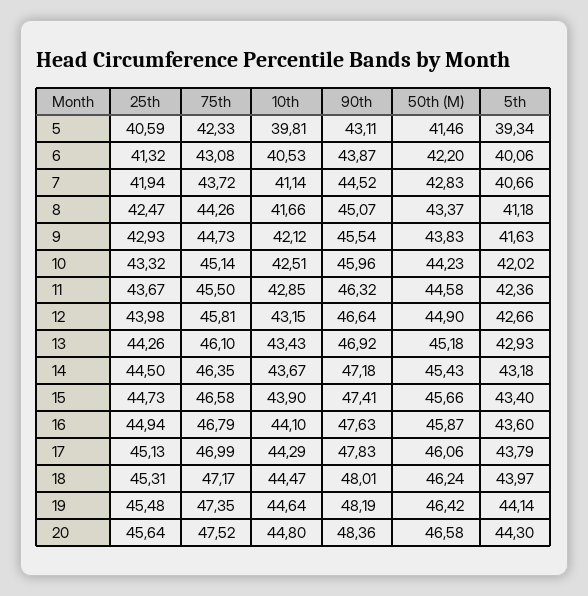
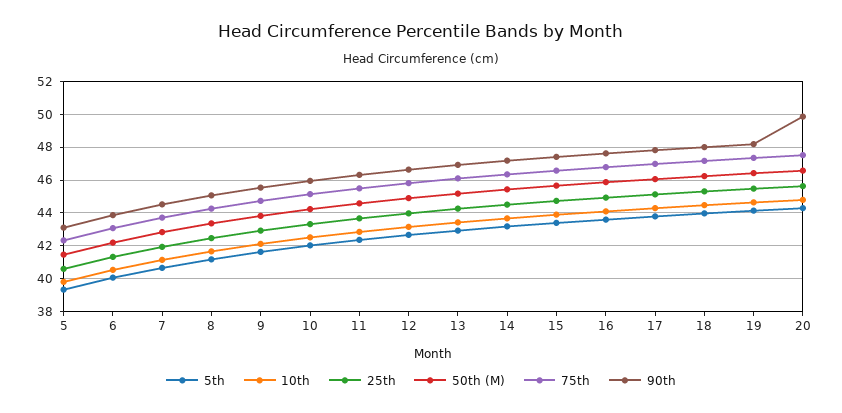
90th, 20: 48.36 -> 50

